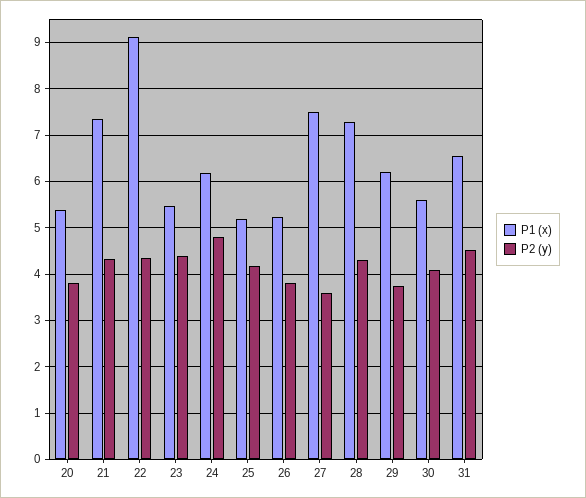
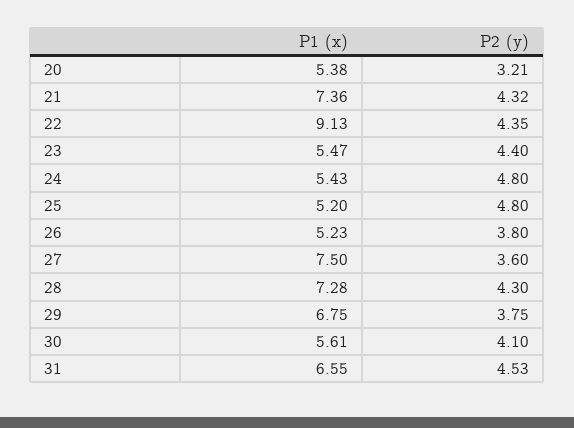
P2 (y), 20: 3.8 -> 3.21
P1 (x), 24: 6.2 -> 5.43
P2 (y), 25: 4.2 -> 4.8
P1 (x), 29: 6.2 -> 6.75

